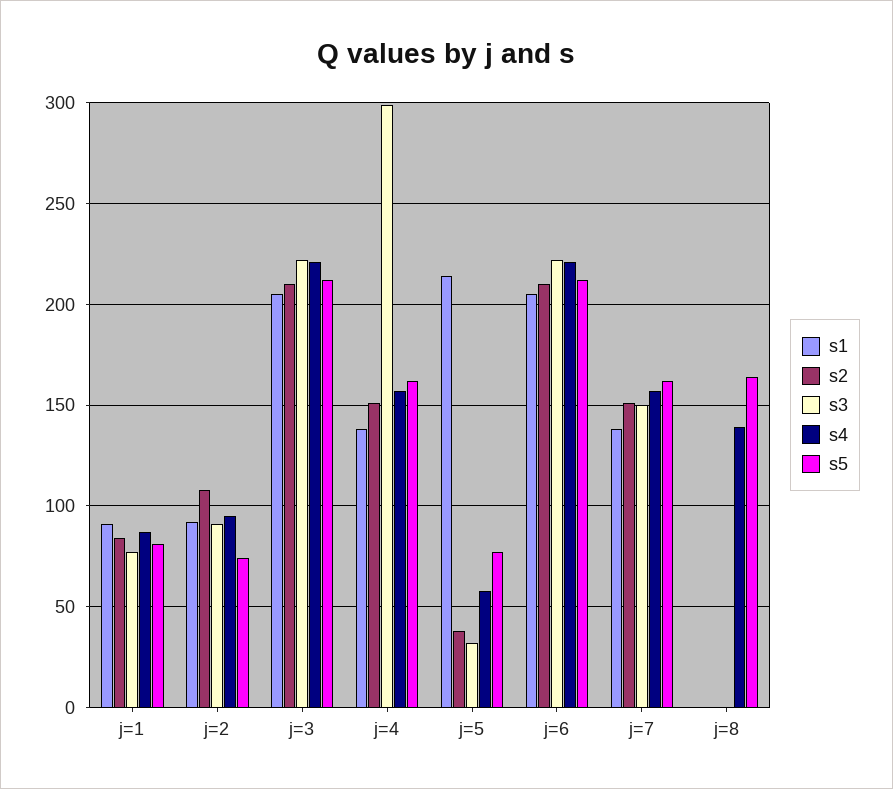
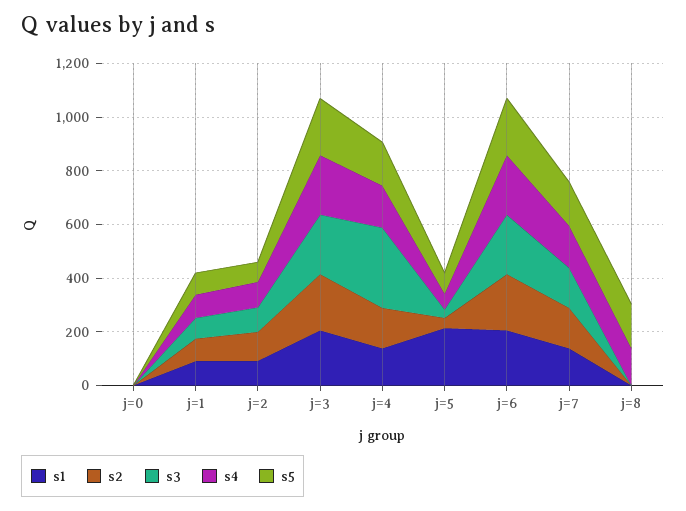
s1, j=0: none -> 0
s2, j=0: none -> 0
s3, j=0: none -> 0
s4, j=0: none -> 0
s5, j=0: none -> 0

